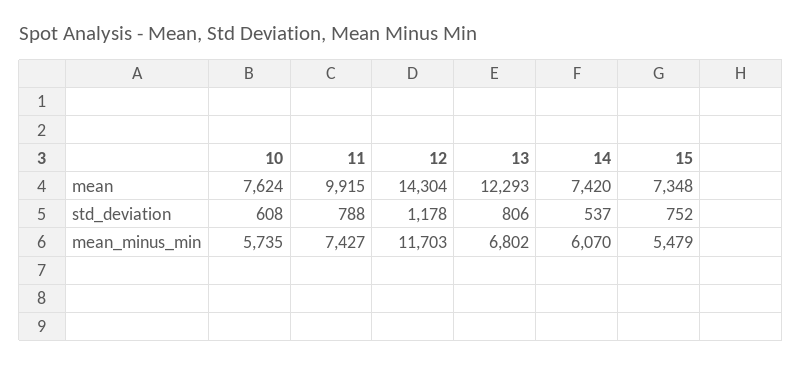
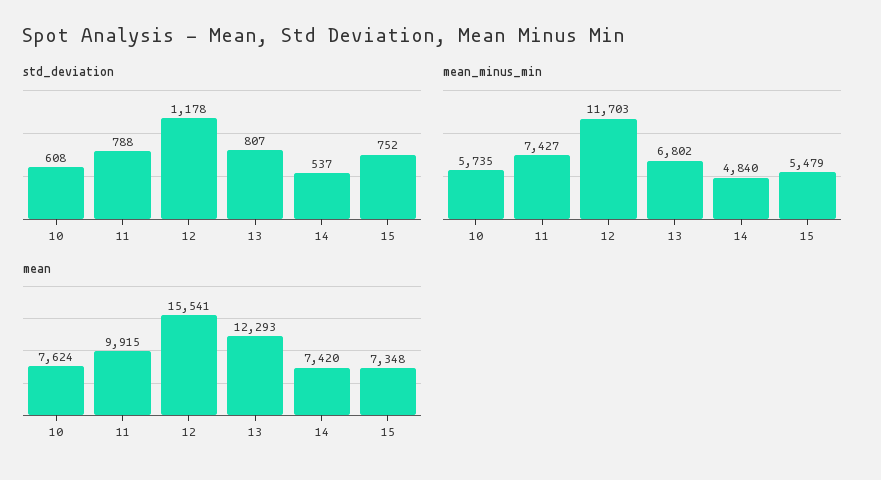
mean, 12: 14304 -> 15541
std_deviation, 13: 806 -> 807
mean_minus_min, 14: 6070 -> 4840

